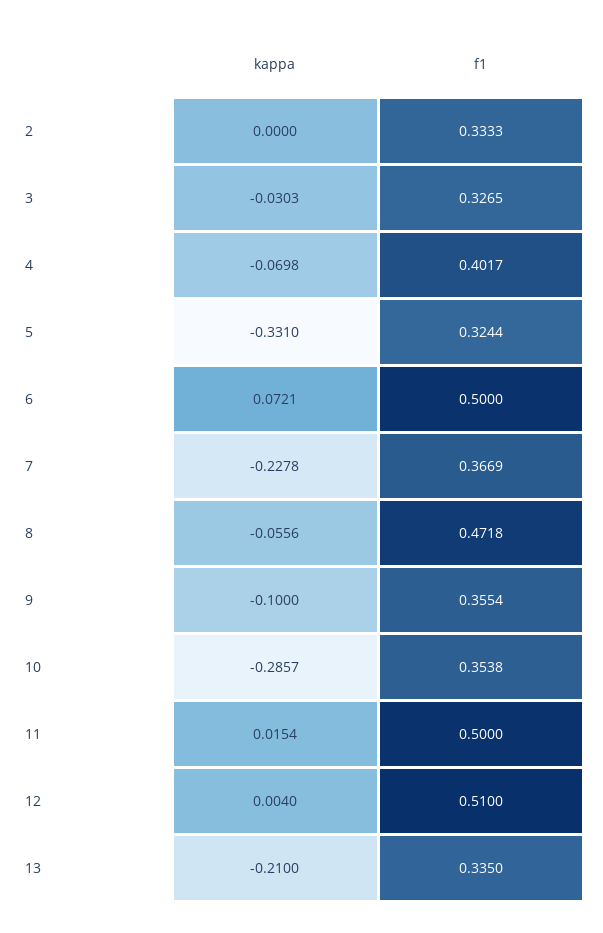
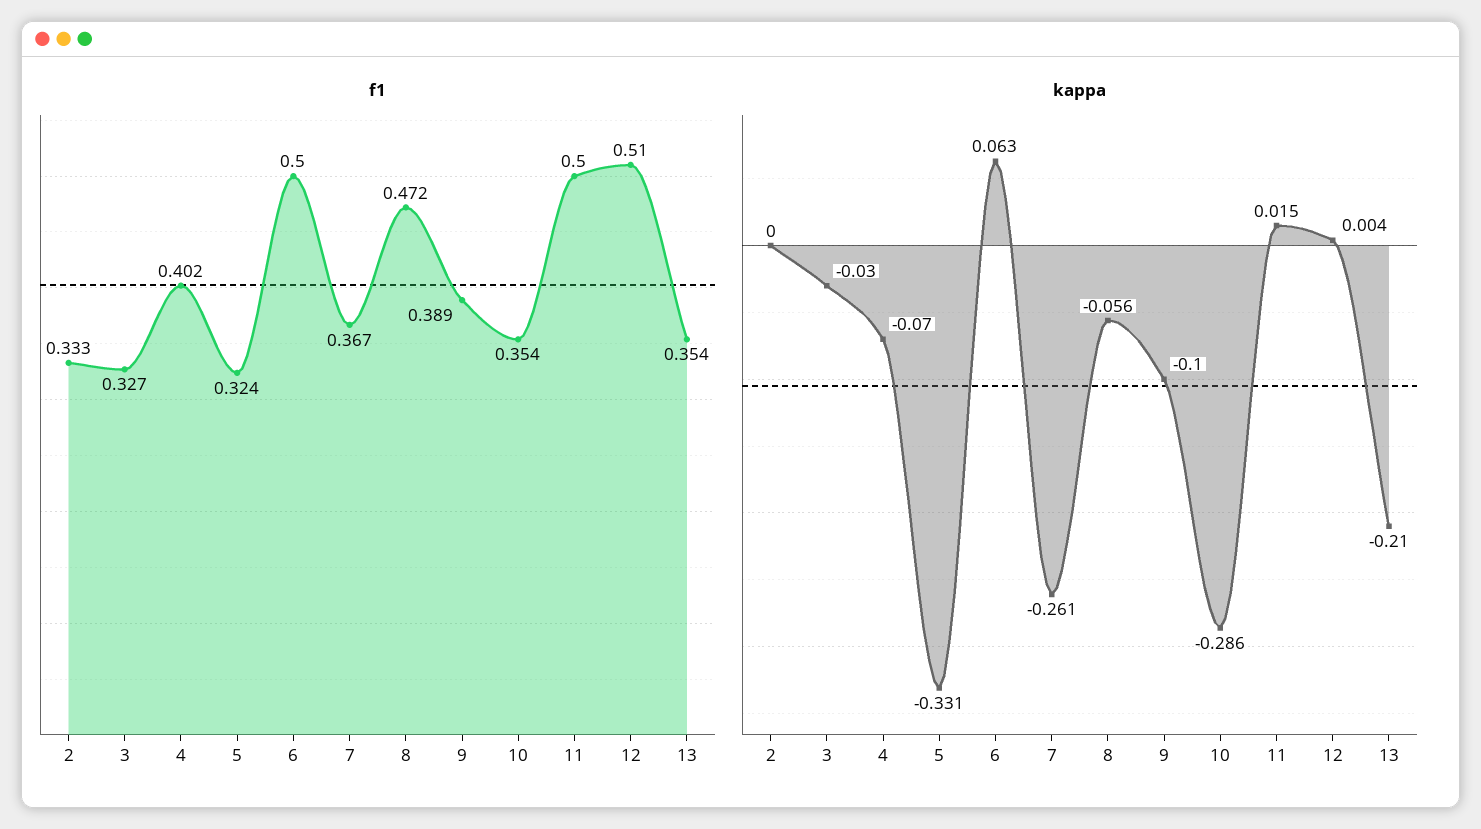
kappa, 6: 0.0721 -> 0.063
kappa, 7: -0.2278 -> -0.261
f1, 9: 0.3554 -> 0.389
f1, 13: 0.335 -> 0.354

